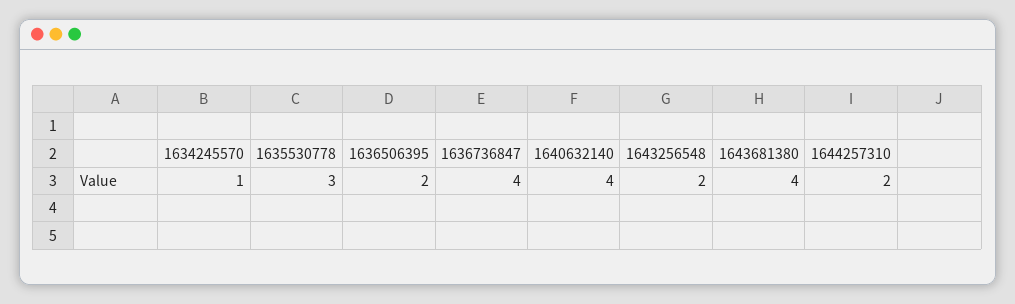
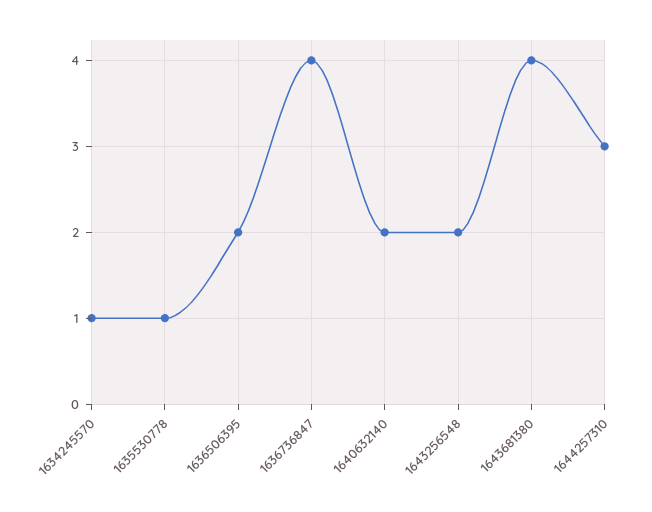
1635530778: 3 -> 1
1640632140: 4 -> 2
1644257310: 2 -> 3

